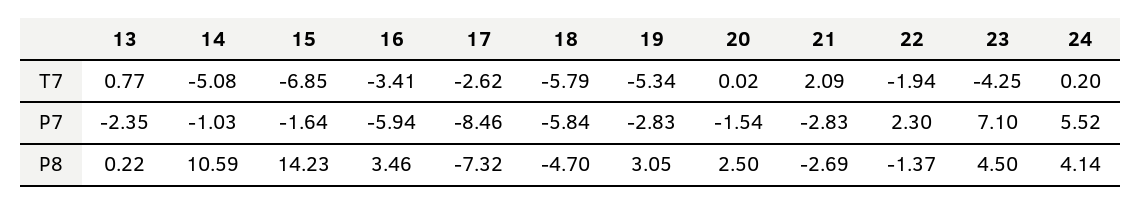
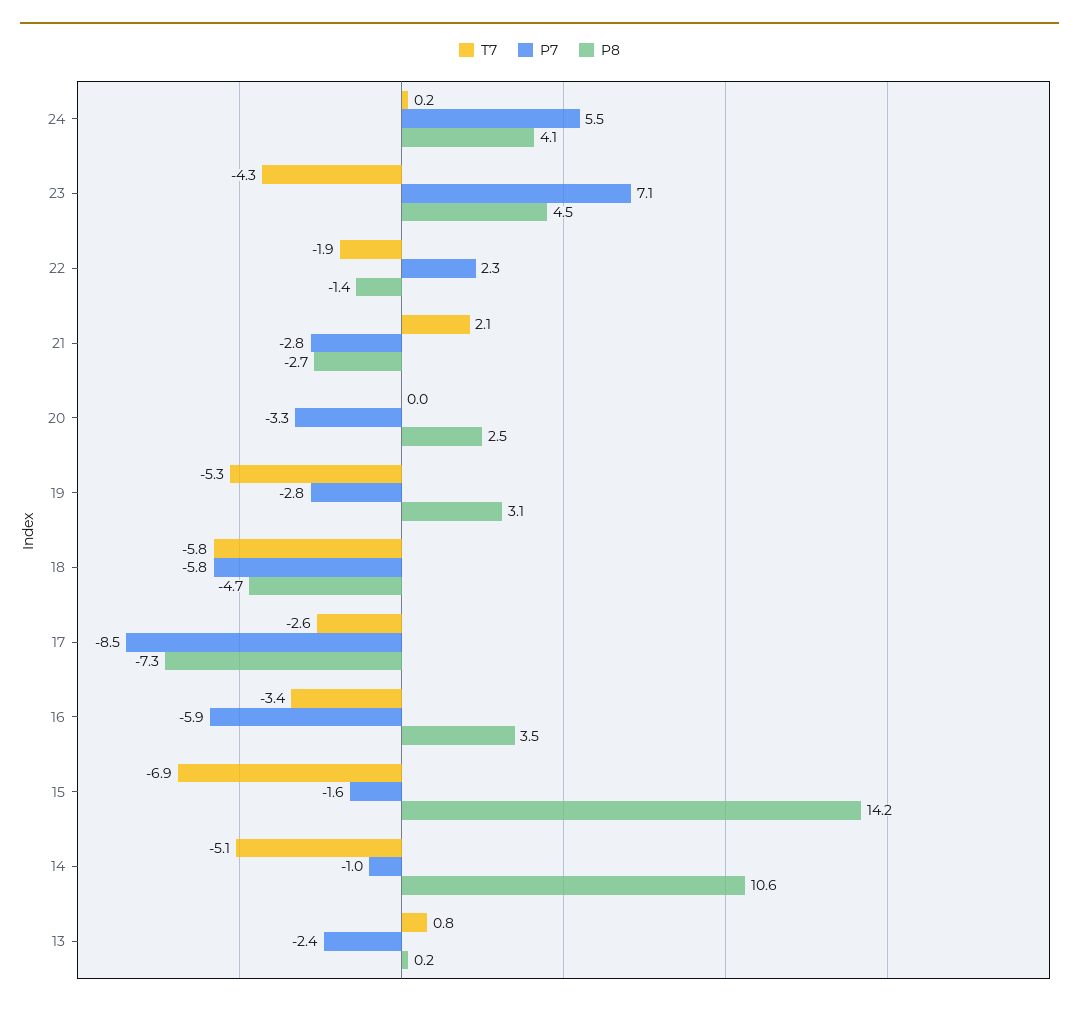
P7, 20: -1.54 -> -3.3

